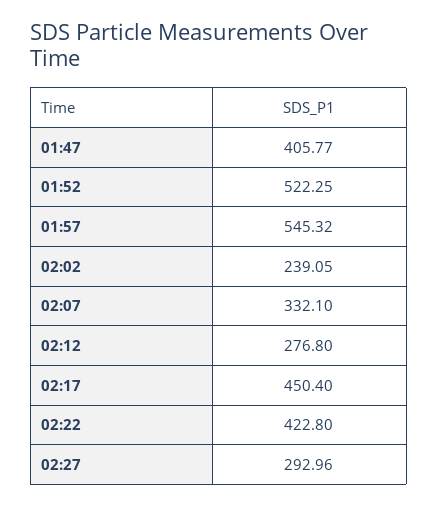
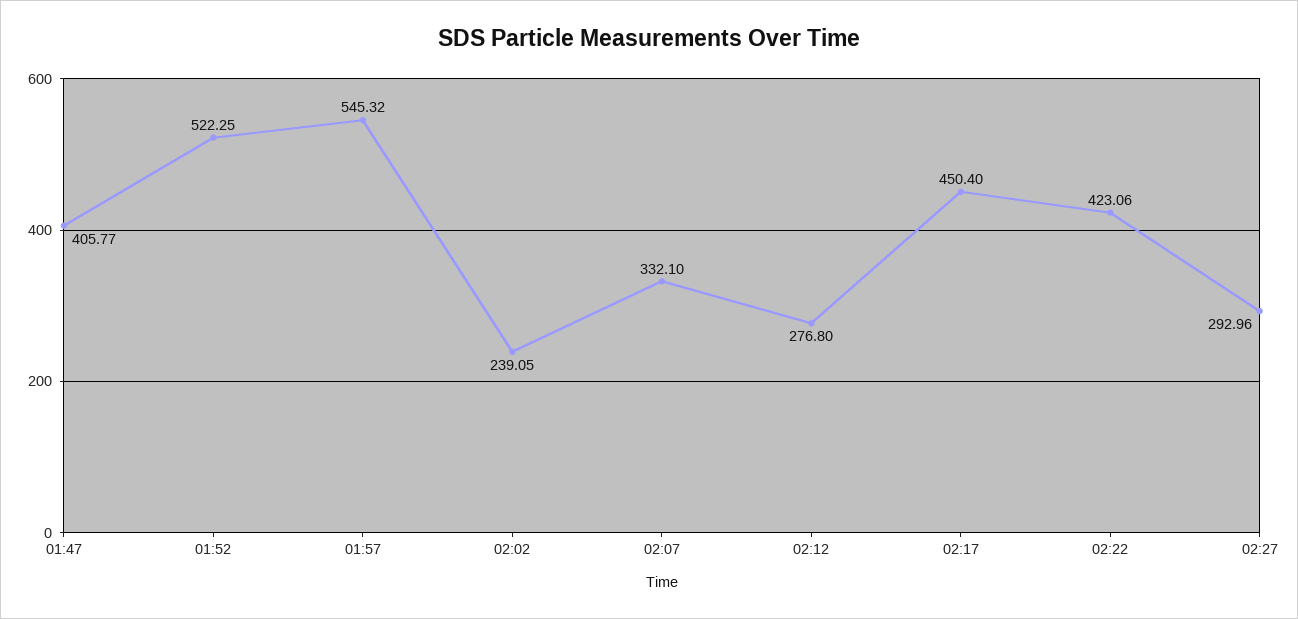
02:22: 422.8 -> 423.06

